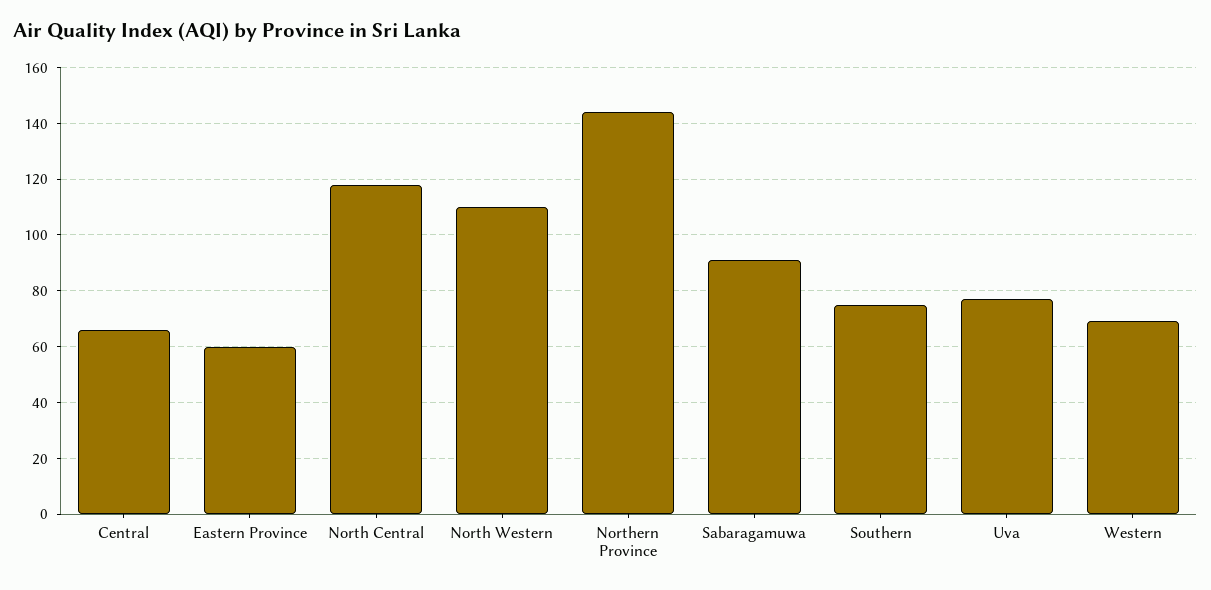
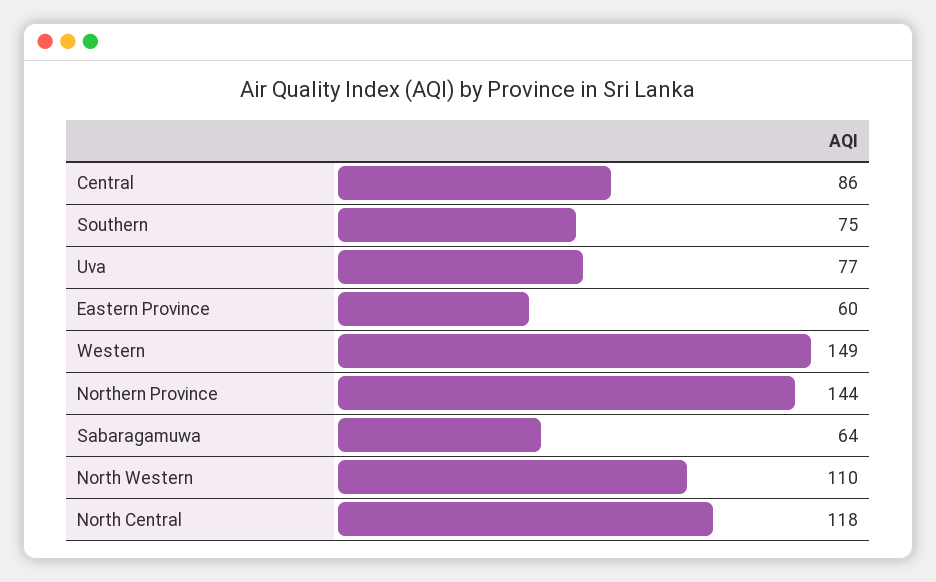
Central: 65 -> 86
Sabaragamuwa: 90 -> 64
Western: 70 -> 149

